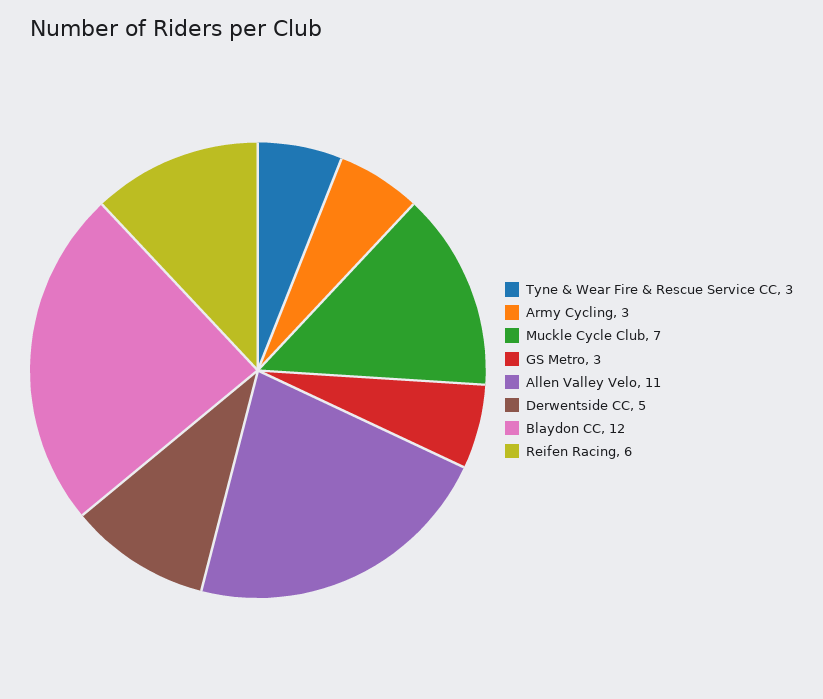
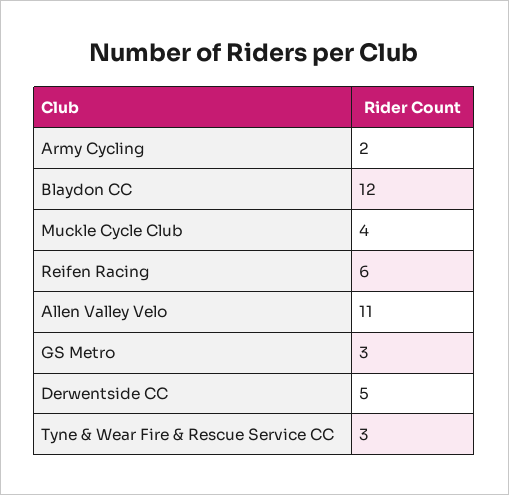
Army Cycling: 3 -> 2
Muckle Cycle Club: 7 -> 4

